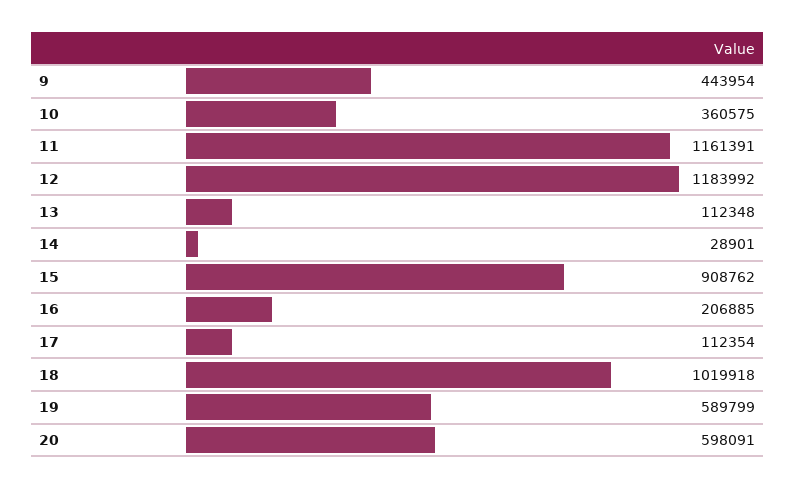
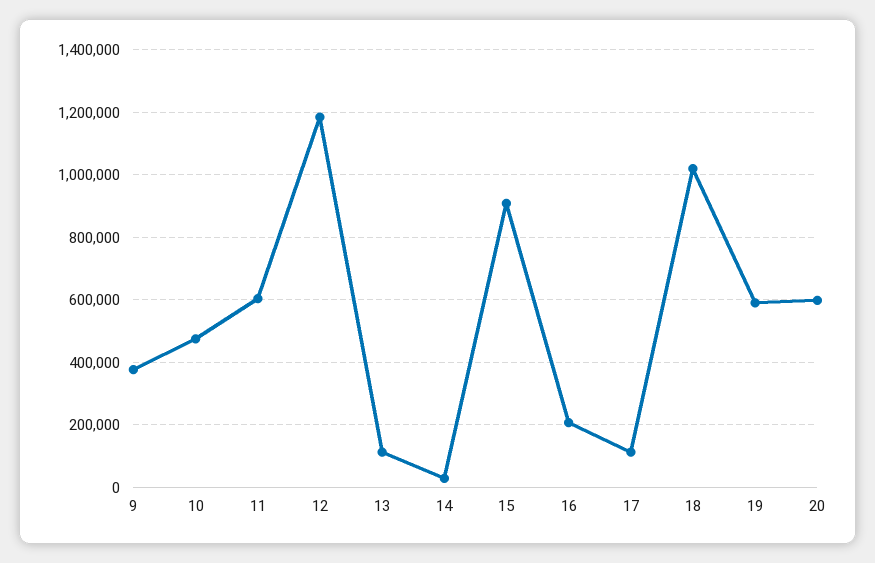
9: 443954 -> 380000
10: 360575 -> 480000
11: 1161391 -> 600000

